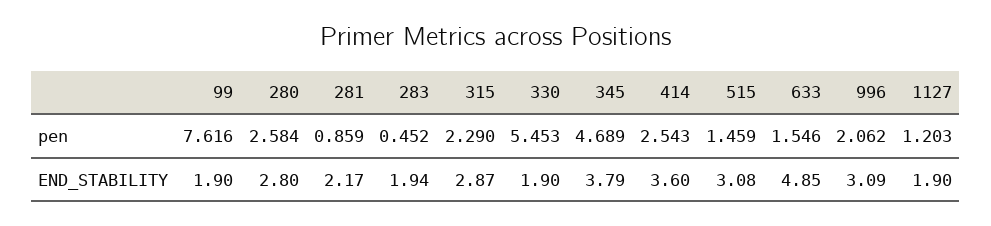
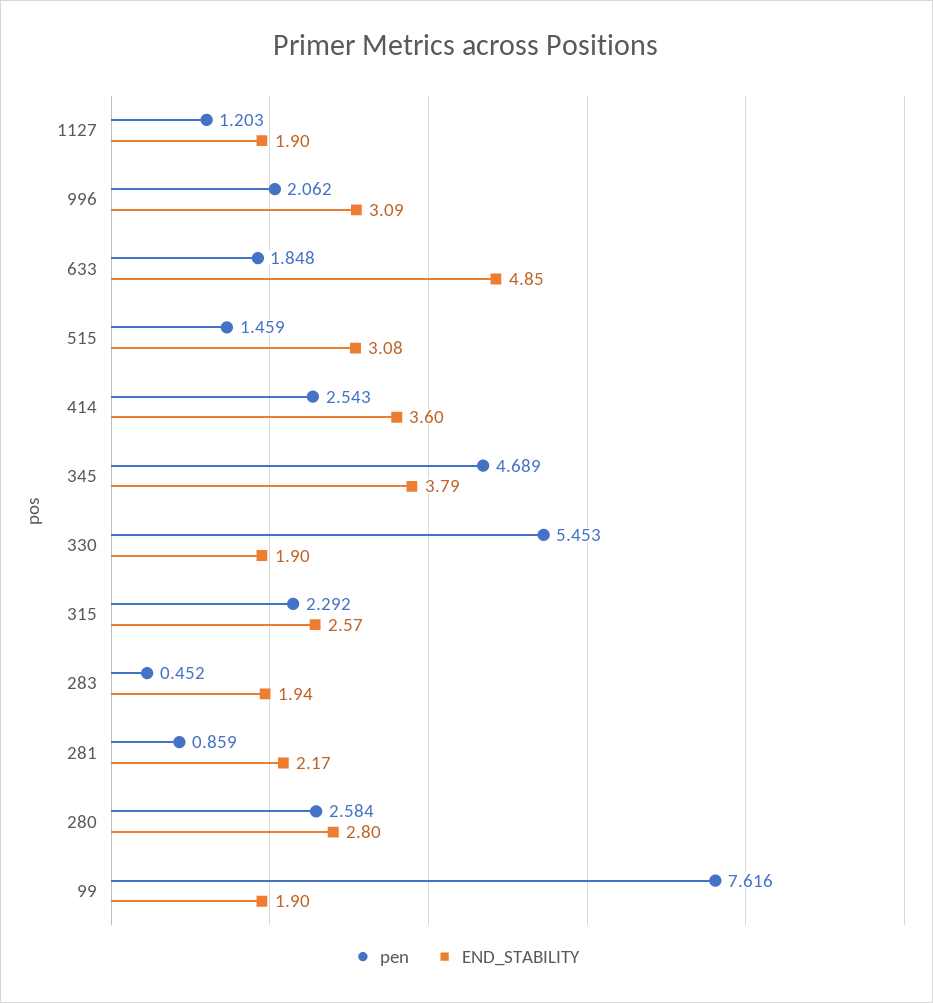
pen, 315: 2.29 -> 2.292
pen, 633: 1.546 -> 1.848
END_STABILITY, 315: 2.87 -> 2.57

